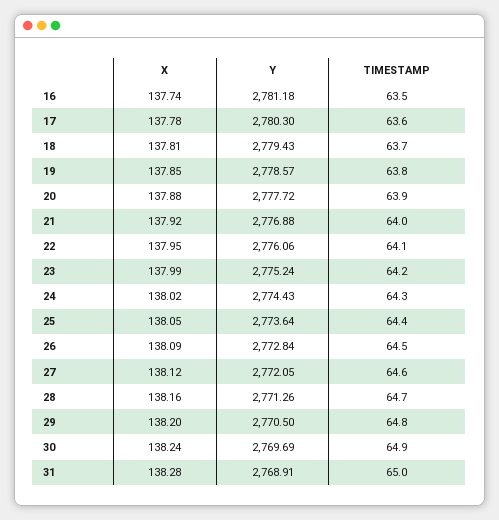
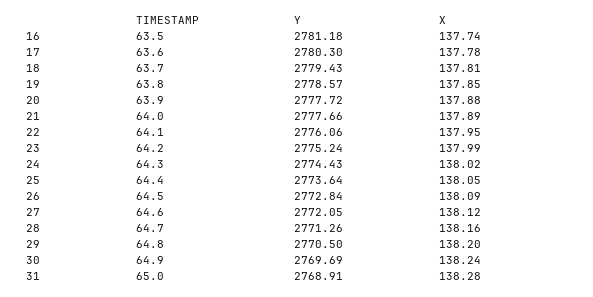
X, 21: 137.92 -> 137.89
Y, 21: 2776.88 -> 2777.66

